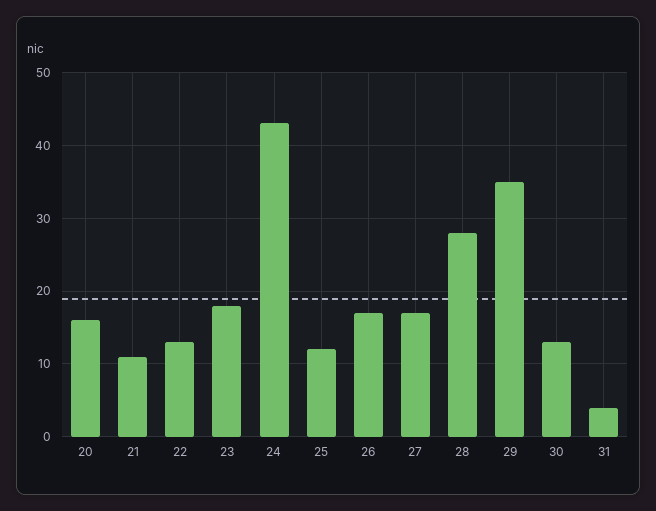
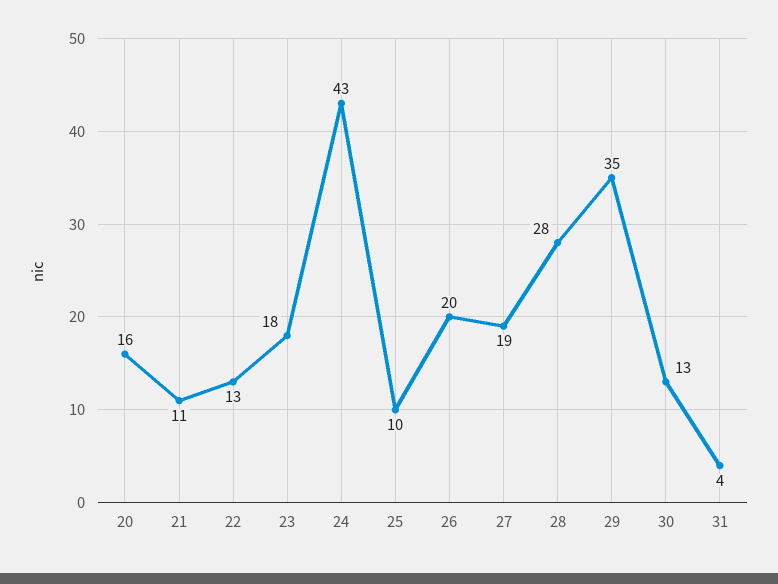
25: 12 -> 10
26: 17 -> 20
27: 17 -> 19

